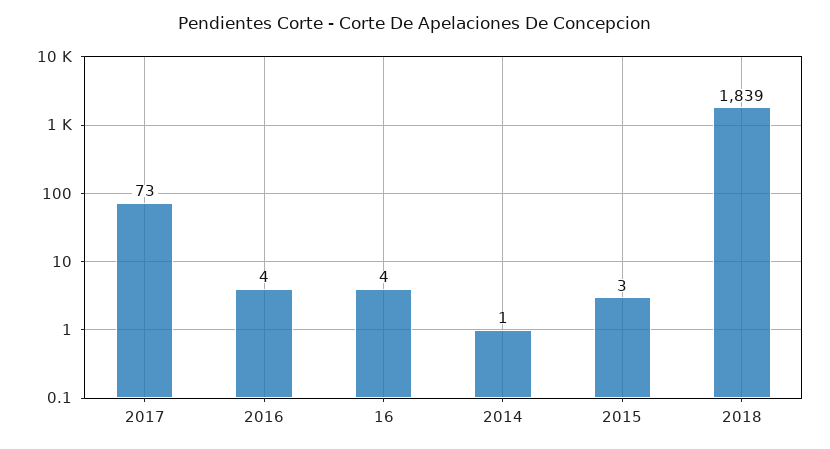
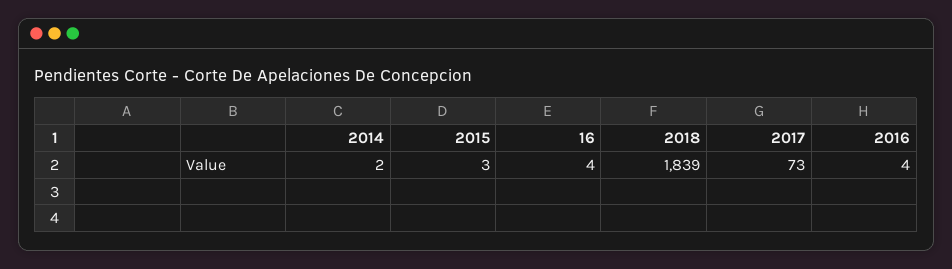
2014: 1 -> 2

